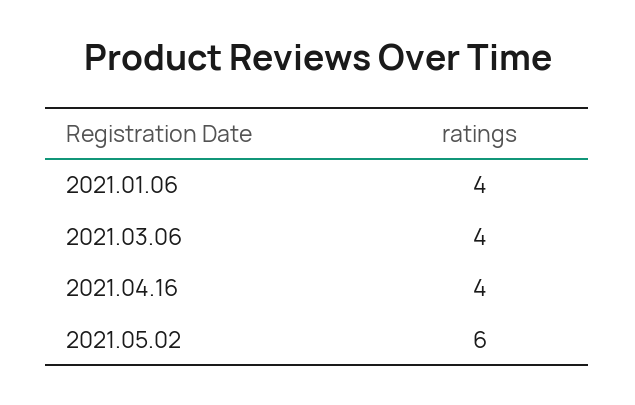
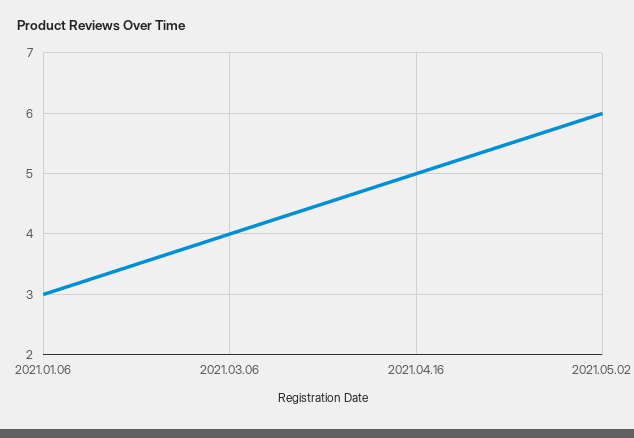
2021.01.06: 4 -> 3
2021.04.16: 4 -> 5

